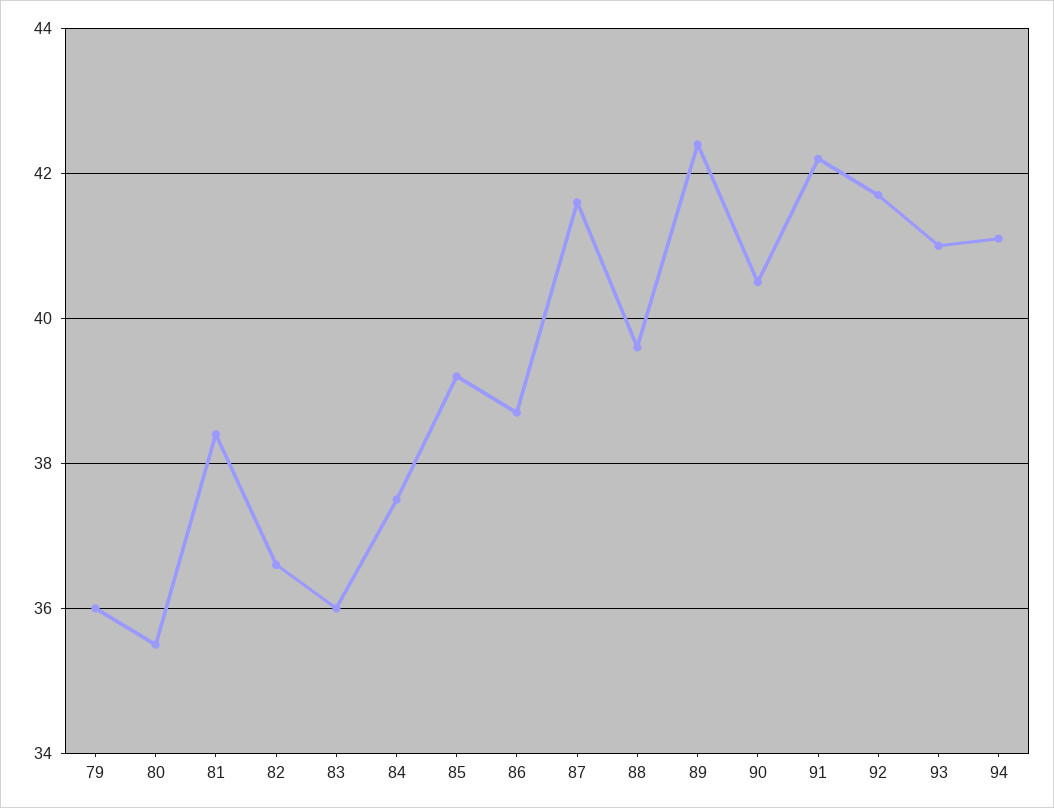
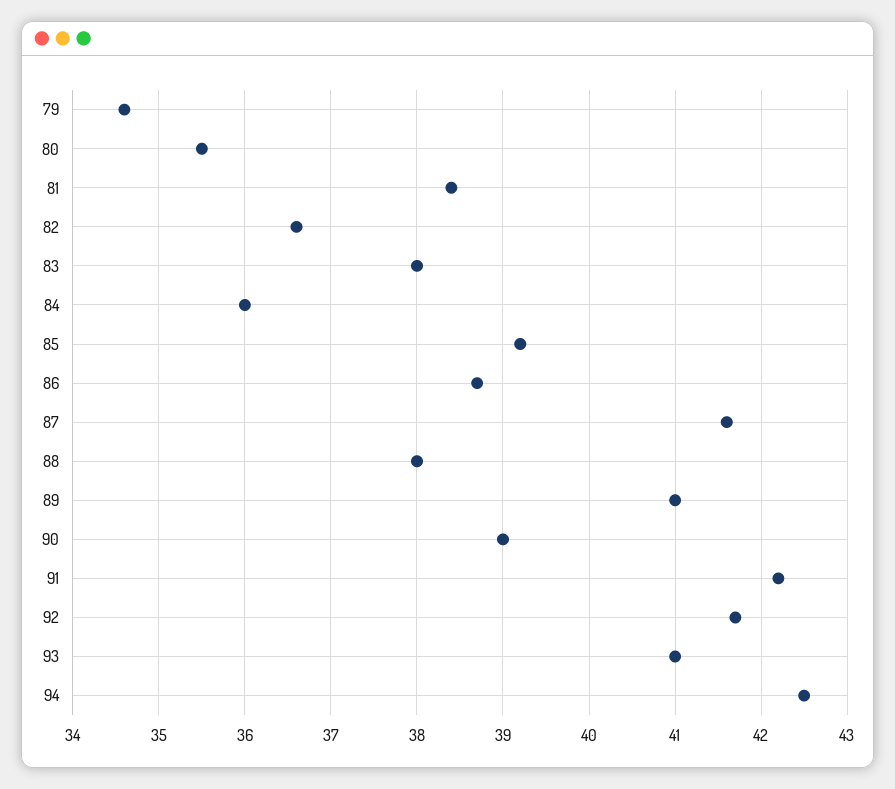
79: 36 -> 34.6
83: 36 -> 38
84: 37.5 -> 36
88: 39.5 -> 38
89: 42.5 -> 41
90: 40.5 -> 39
94: 41 -> 42.5

